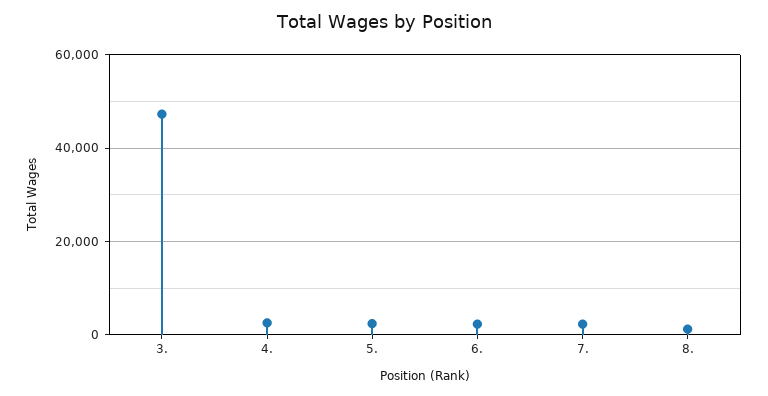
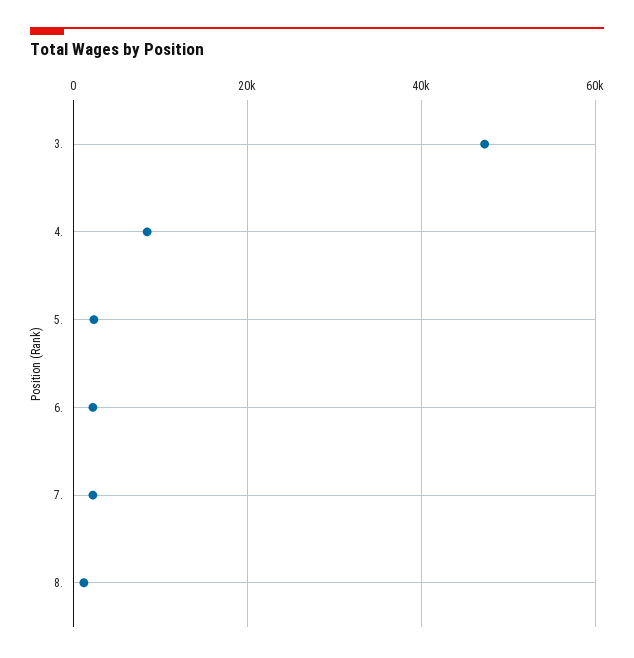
4.: 2000 -> 8000

